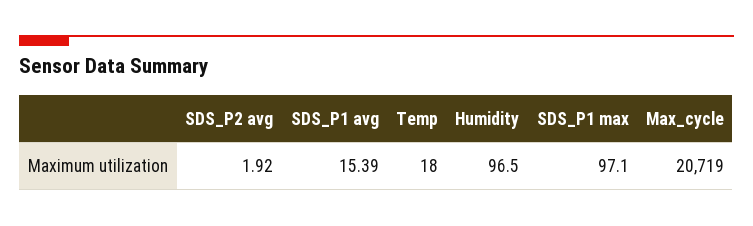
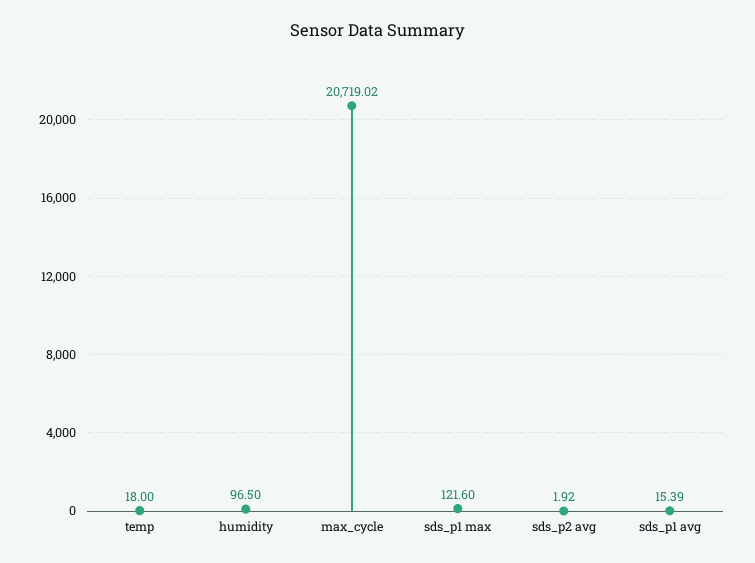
SDS_P1 max: 97.1 -> 121.6
Max_cycle: 20719 -> 20719.02

